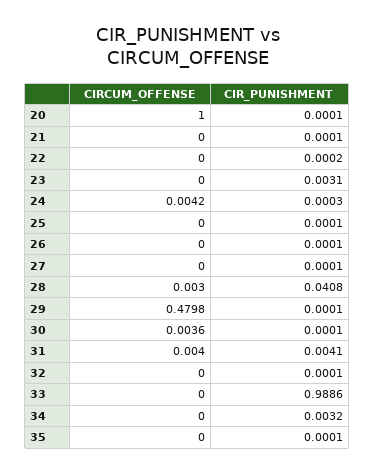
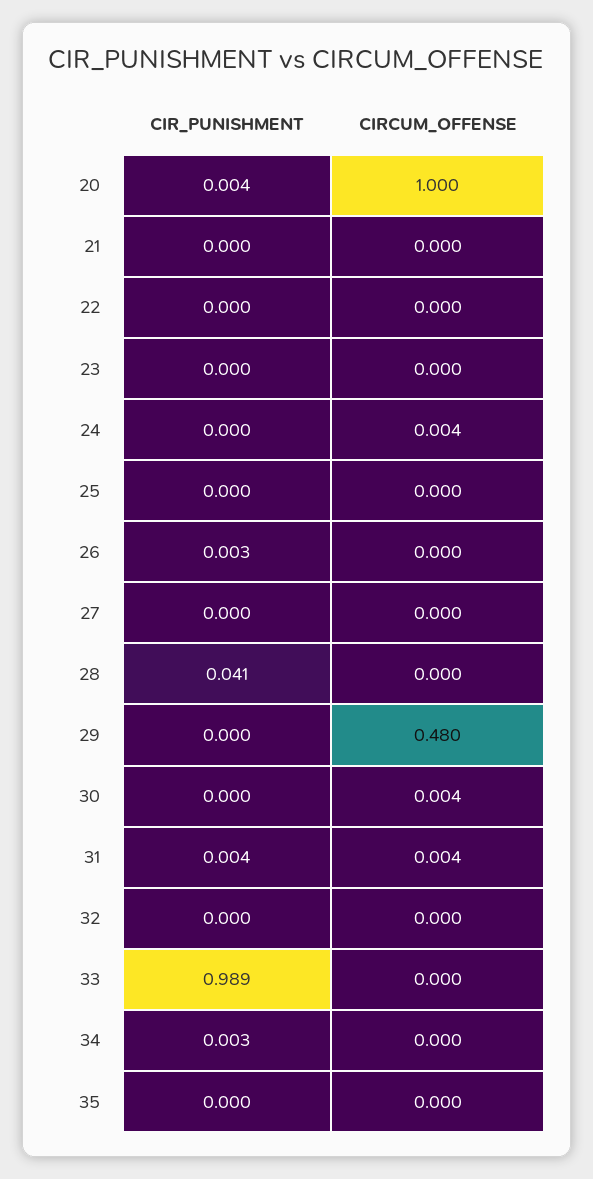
CIR_PUNISHMENT, 20: 0.0001 -> 0.004
CIR_PUNISHMENT, 23: 0.0031 -> 0
CIR_PUNISHMENT, 26: 0.0001 -> 0.003
CIRCUM_OFFENSE, 28: 0.003 -> 0

